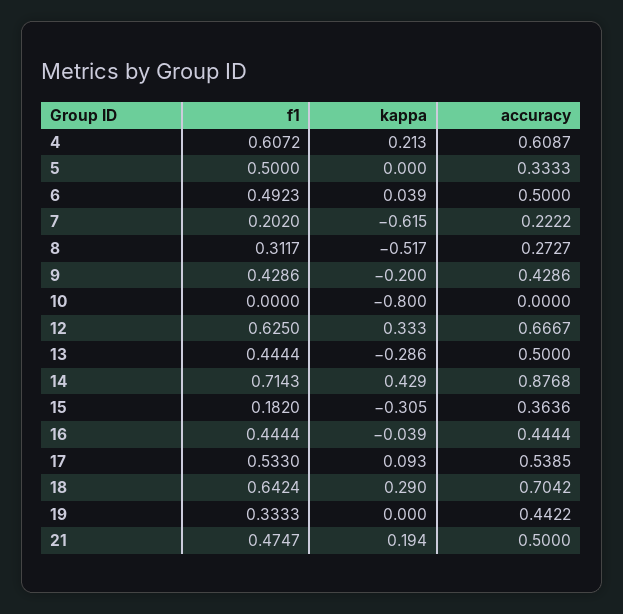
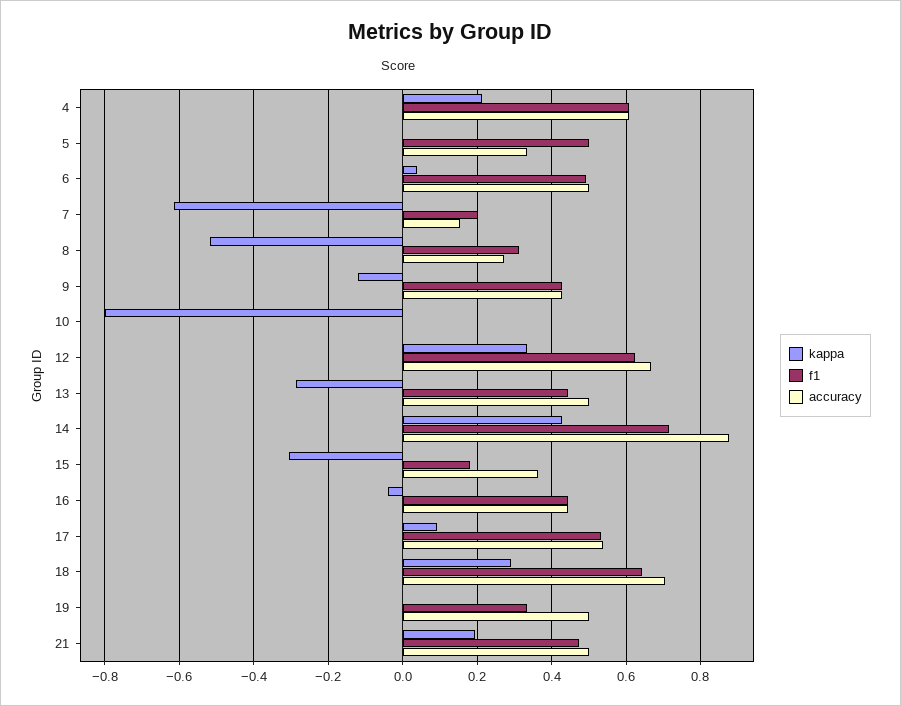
accuracy, 7: 0.2222 -> 0.16
kappa, 9: -0.2 -> -0.12
accuracy, 19: 0.4422 -> 0.5

